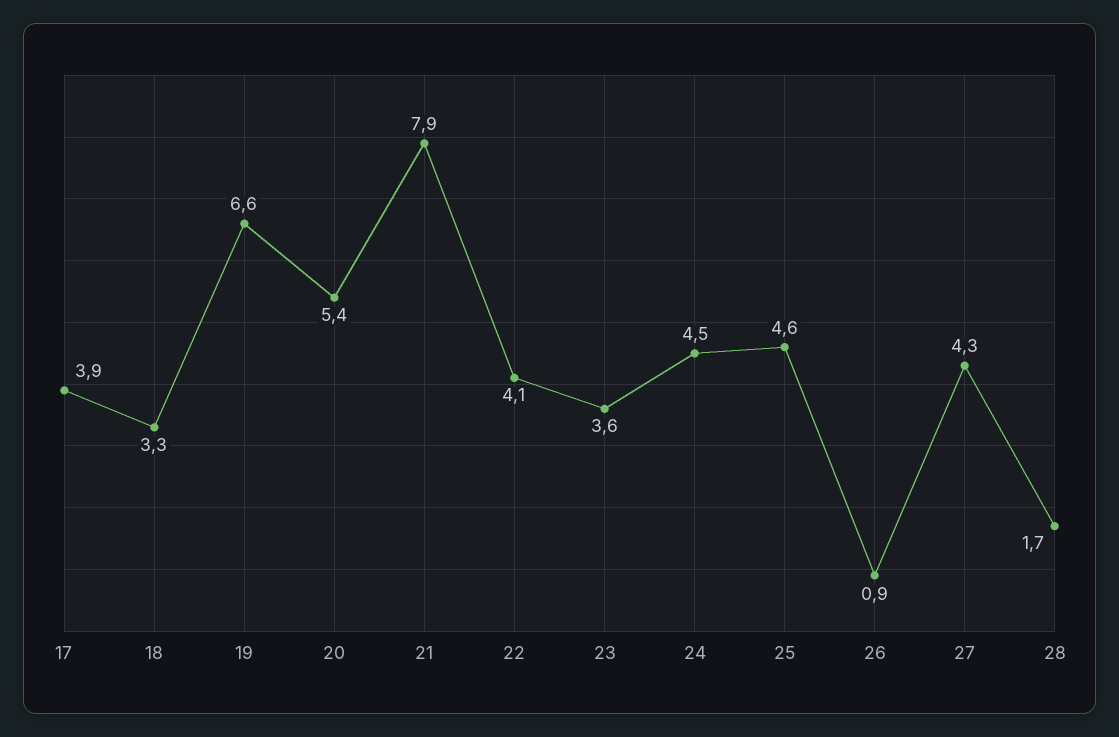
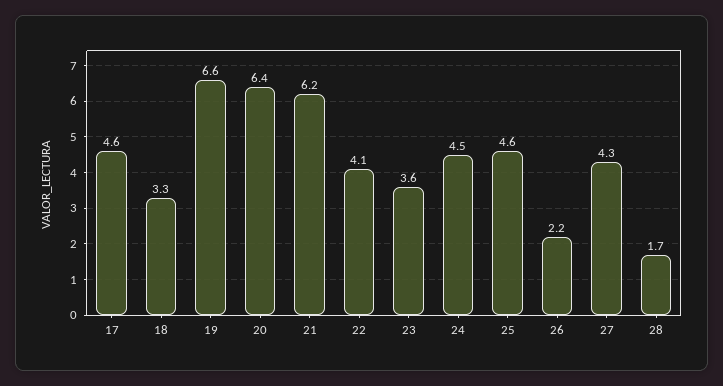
17: 3.9 -> 4.6
20: 5.4 -> 6.4
21: 7.9 -> 6.2
26: 0.9 -> 2.2

